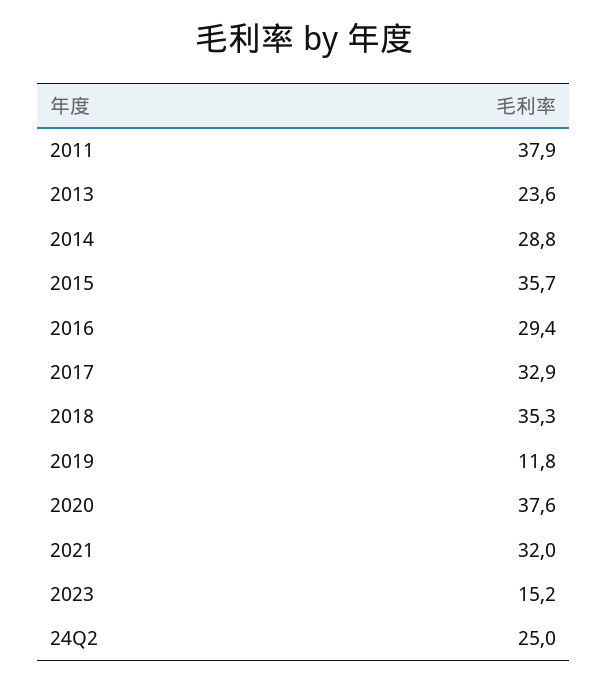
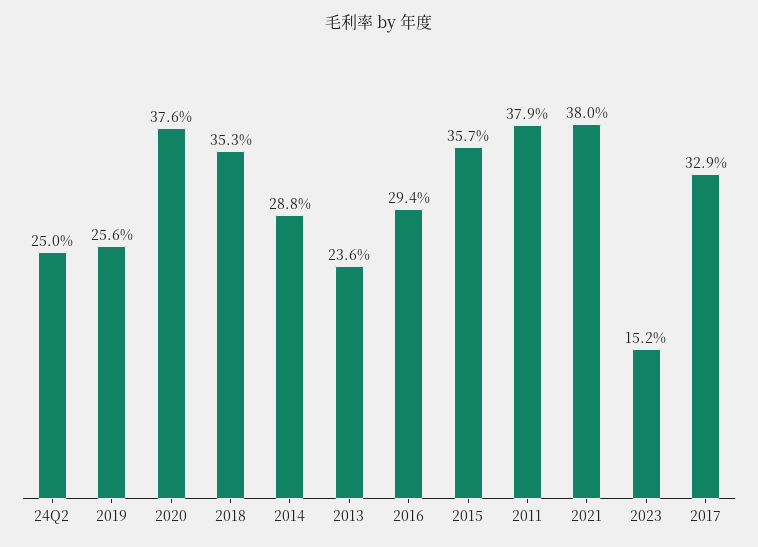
2019: 11.8 -> 25.6
2021: 32 -> 38

